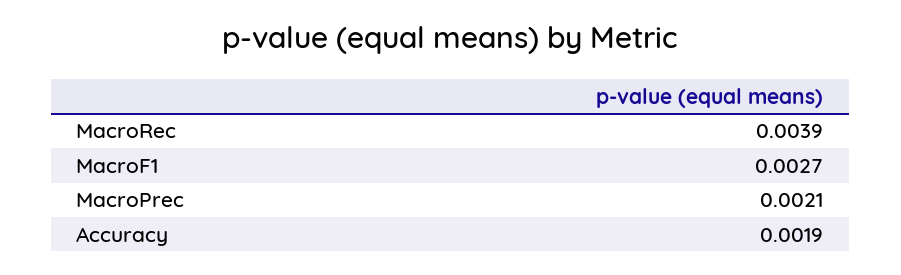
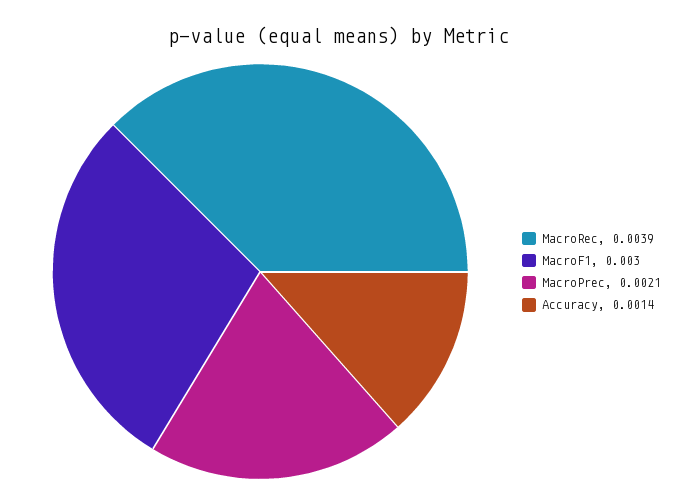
MacroF1: 0.0027 -> 0.003
Accuracy: 0.0019 -> 0.0014

